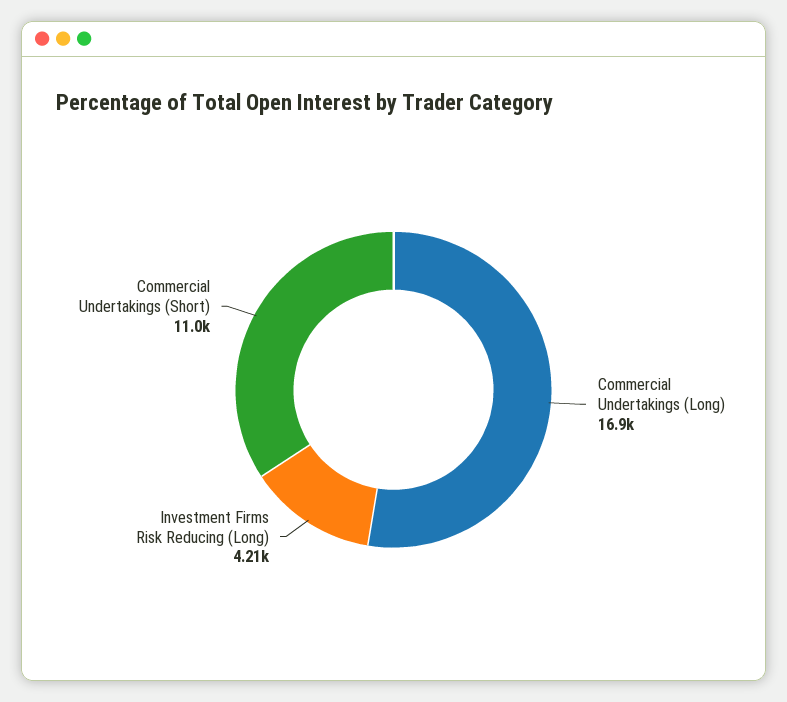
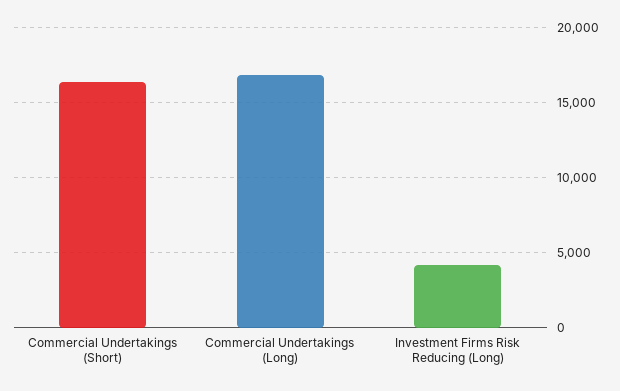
Commercial Undertakings (Short): 11000 -> 16500

